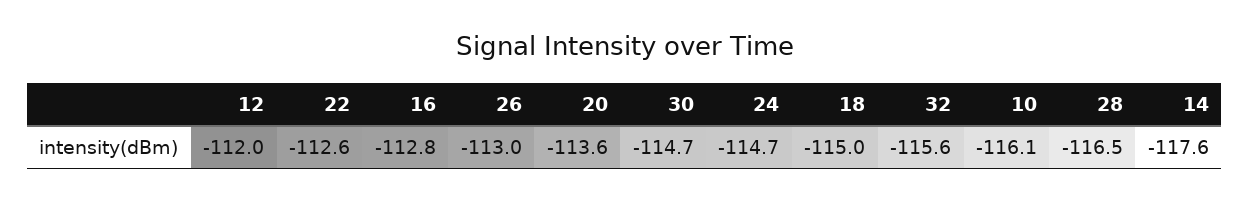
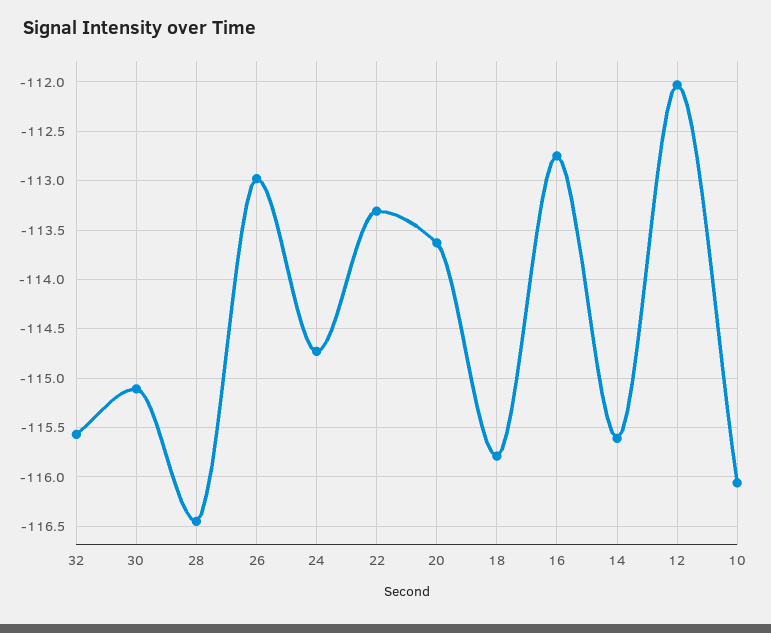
22: -112.6 -> -113.3
30: -114.7 -> -115.1
18: -115 -> -115.8
14: -117.6 -> -115.6

